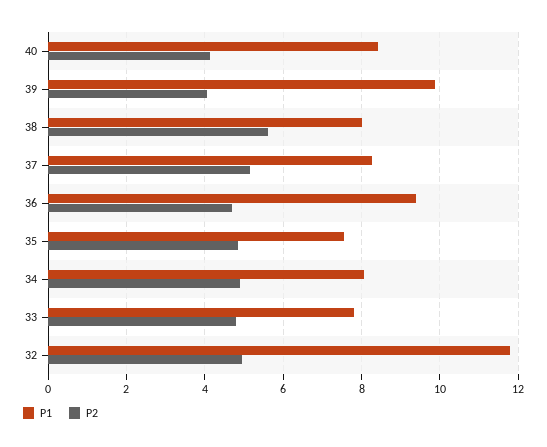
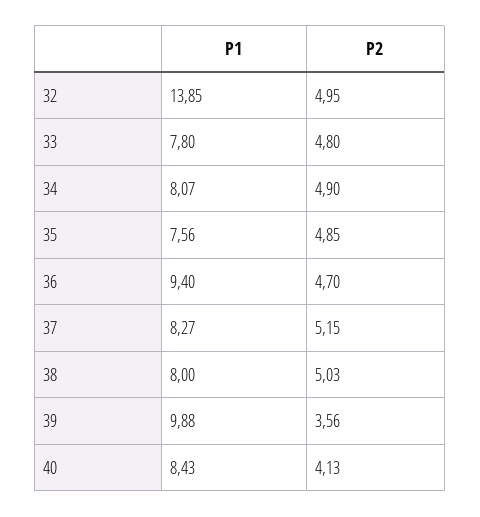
P2, 39: 4 -> 3.56
P2, 38: 5.6 -> 5.03
P1, 32: 11.8 -> 13.85

